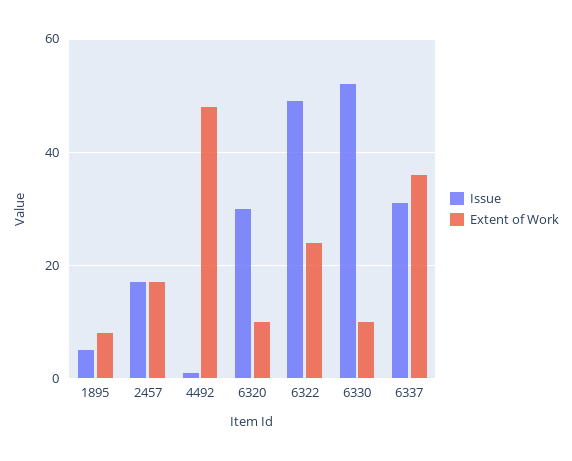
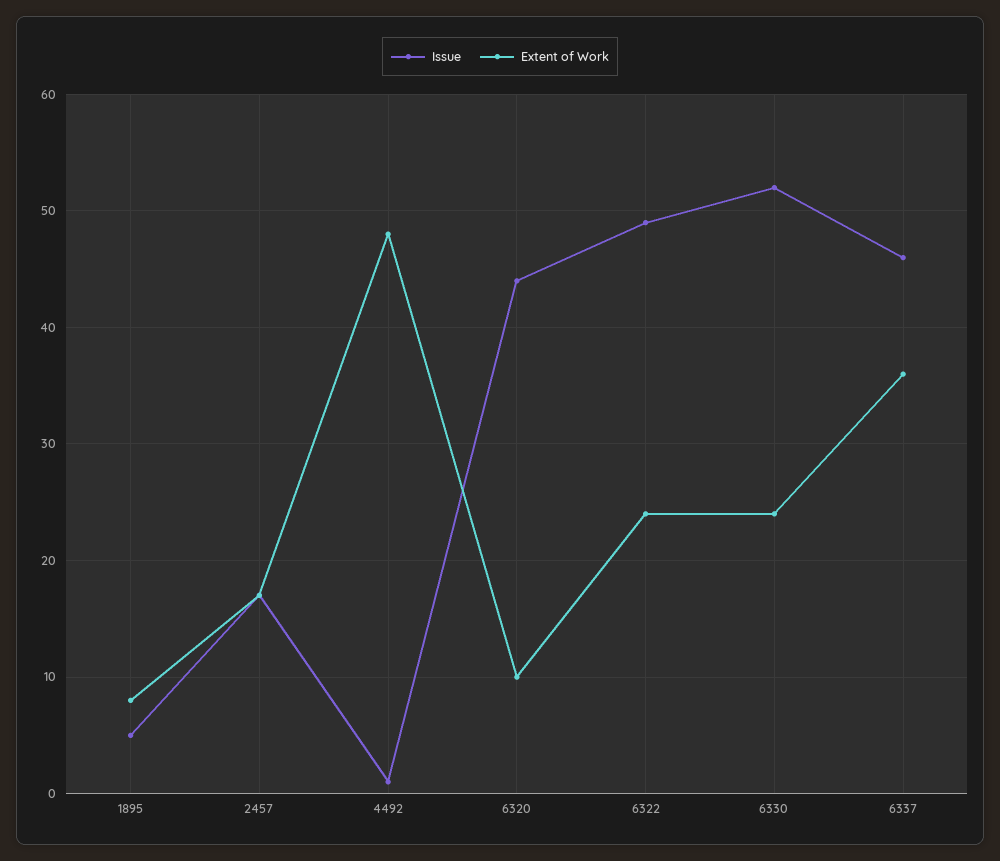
Issue, 6320: 30 -> 44
Extent of Work, 6330: 10 -> 24
Issue, 6337: 30 -> 46

